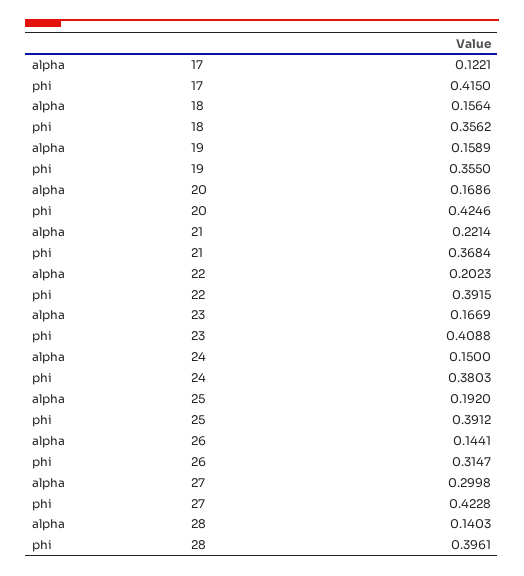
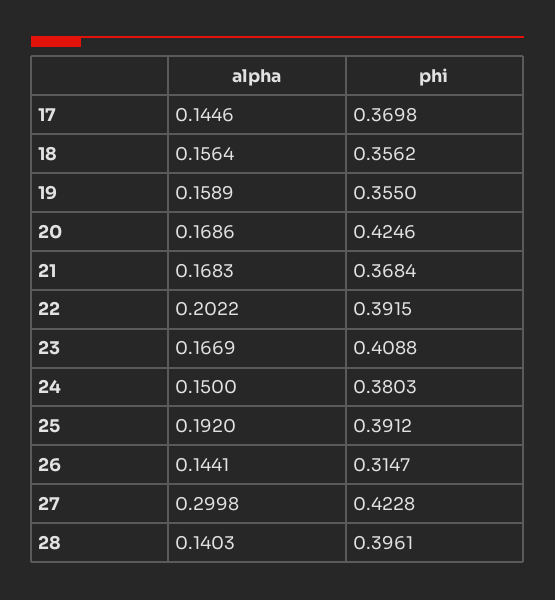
alpha, 17: 0.1221 -> 0.1446
phi, 17: 0.415 -> 0.3698
alpha, 21: 0.2214 -> 0.1683
alpha, 22: 0.2023 -> 0.2022

